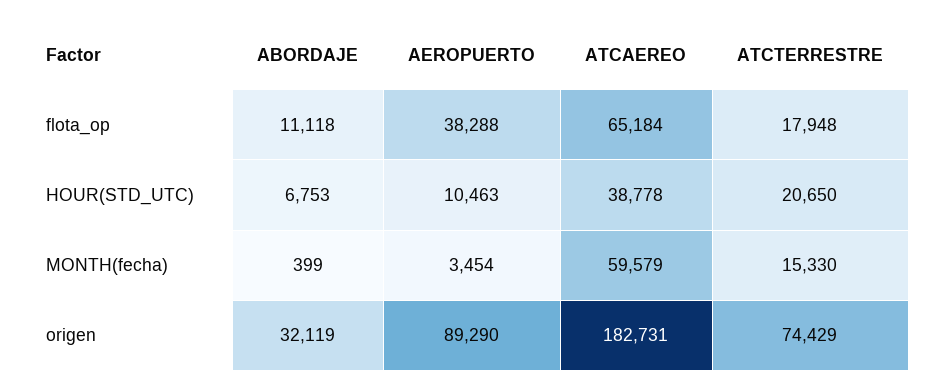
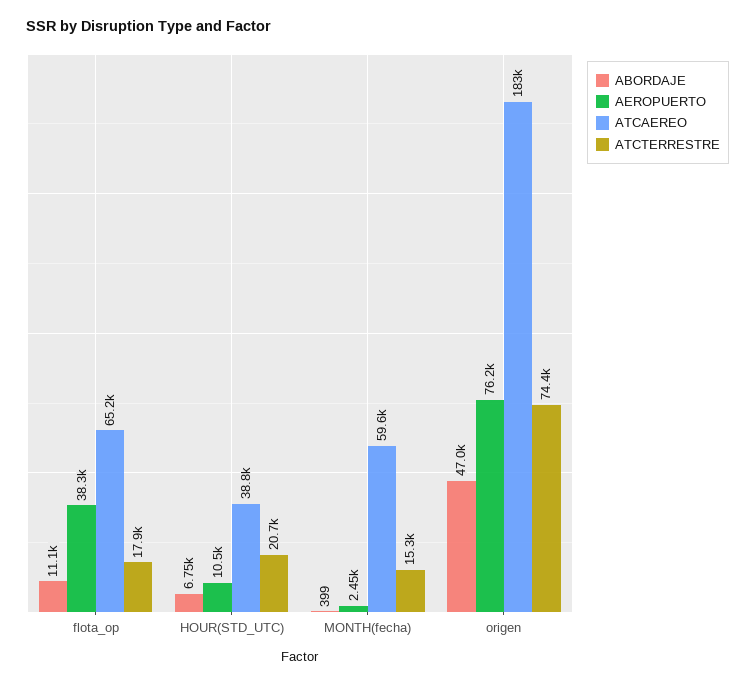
AEROPUERTO, MONTH(fecha): 3454 -> 2450
ABORDAJE, origen: 32119 -> 47000
AEROPUERTO, origen: 89290 -> 76200

